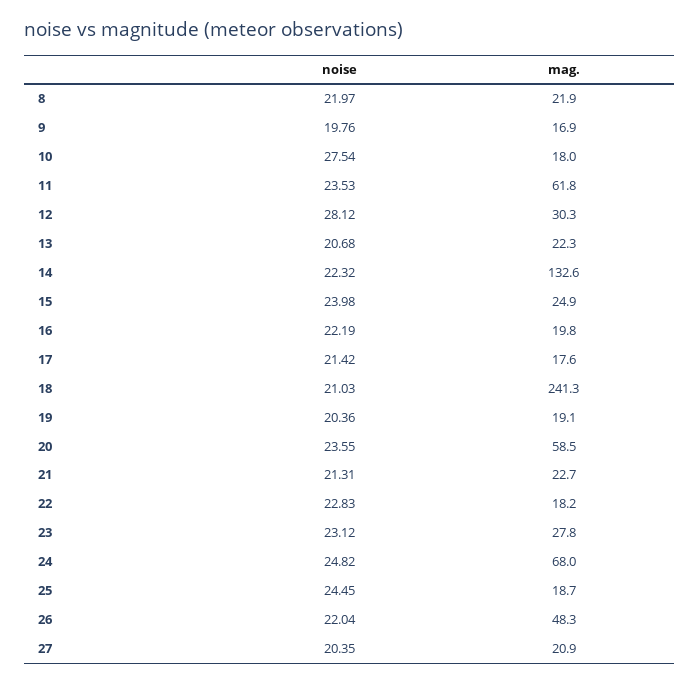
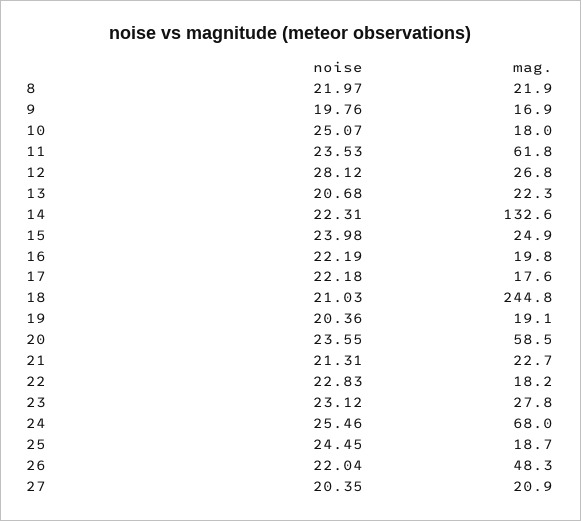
noise, 10: 27.54 -> 25.07
mag., 12: 30.3 -> 26.8
noise, 14: 22.32 -> 22.31
noise, 17: 21.42 -> 22.18
mag., 18: 241.3 -> 244.8
noise, 24: 24.82 -> 25.46

